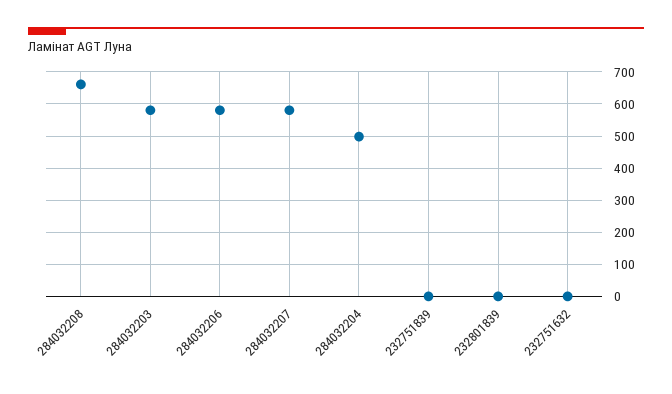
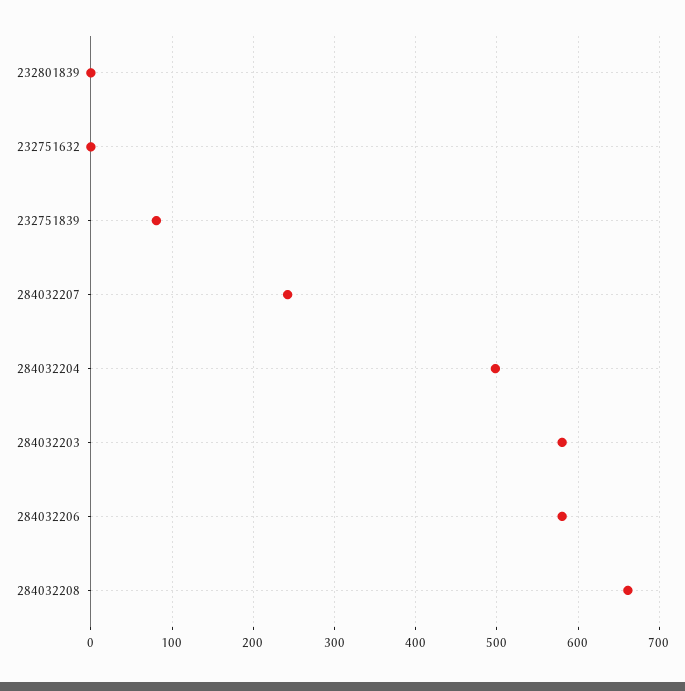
284032207: 580 -> 240
232751839: 0 -> 80

